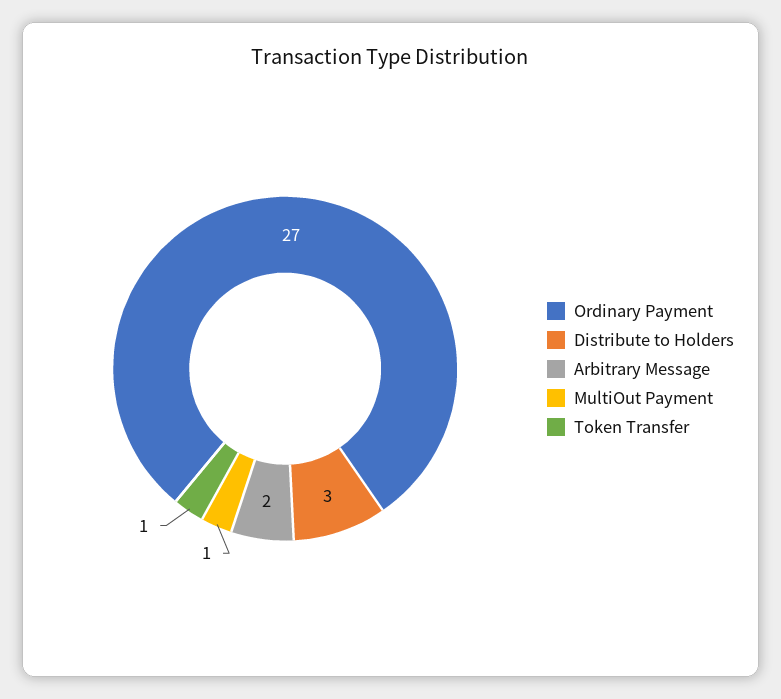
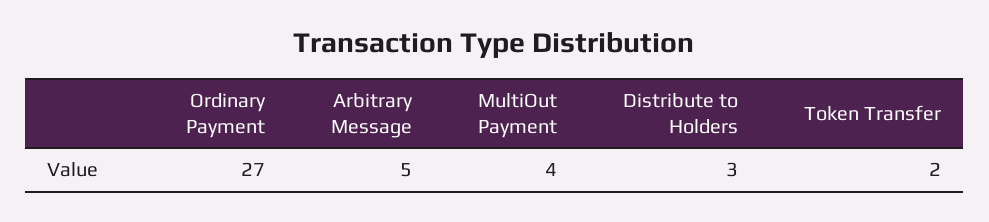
Arbitrary Message: 2 -> 5
MultiOut Payment: 1 -> 4
Token Transfer: 1 -> 2

